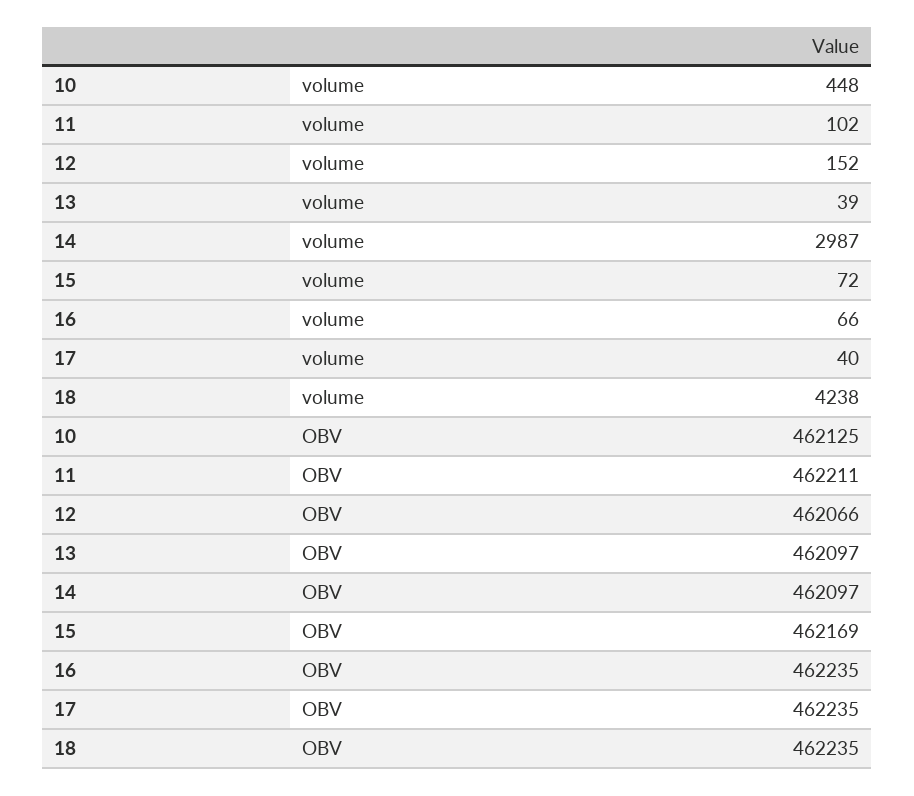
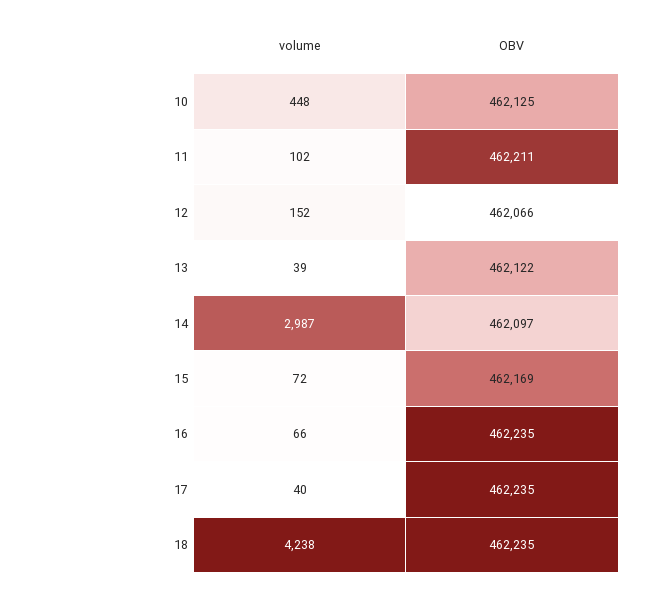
13, OBV: 462097 -> 462122

